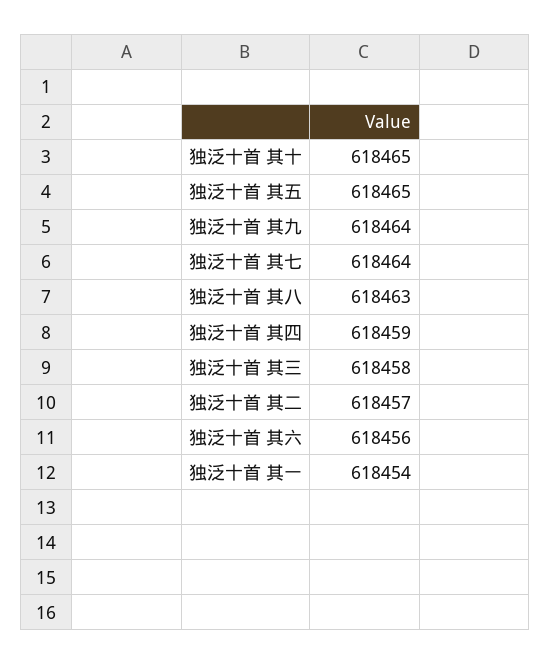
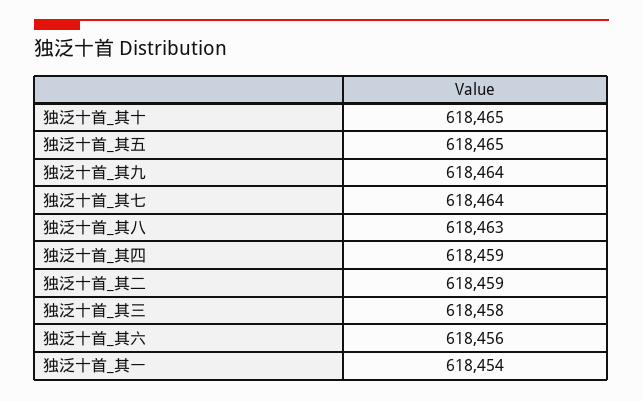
独泛十首 其二: 618457 -> 618459

